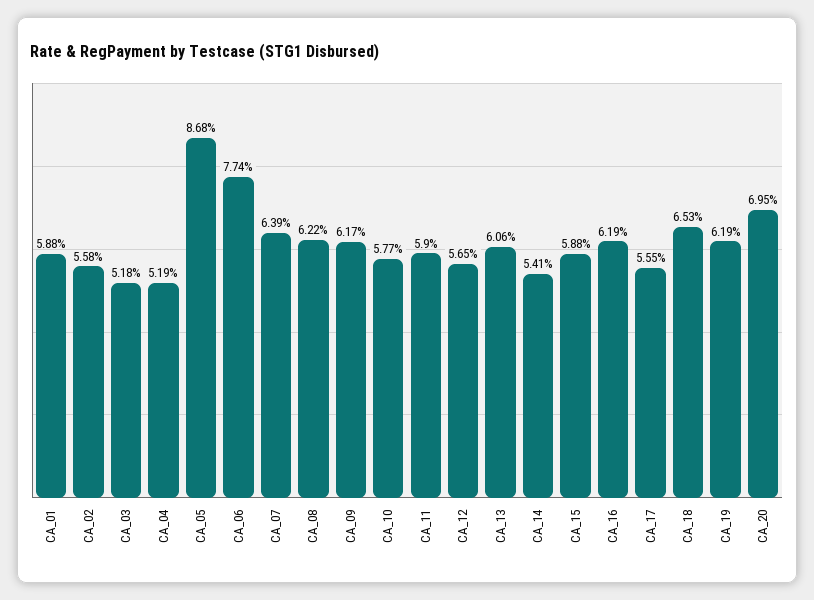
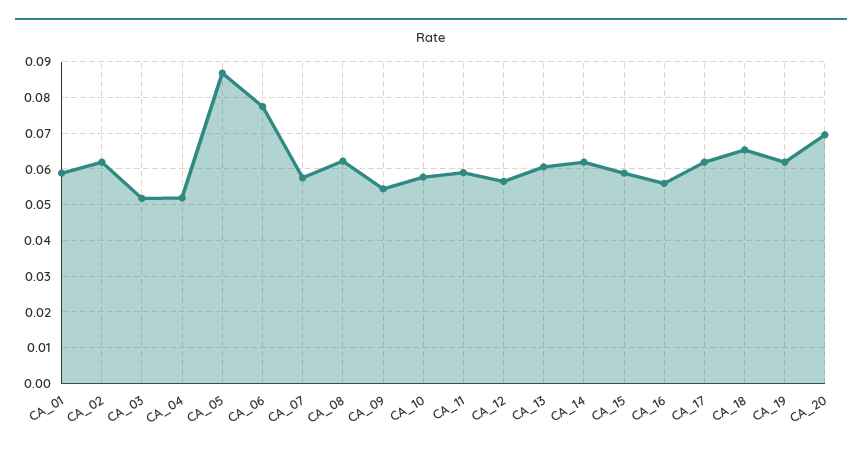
CA_02: 0.0558 -> 0.062
CA_07: 0.0639 -> 0.058
CA_09: 0.0617 -> 0.054
CA_14: 0.0541 -> 0.062
CA_16: 0.0619 -> 0.056
CA_17: 0.0555 -> 0.062

